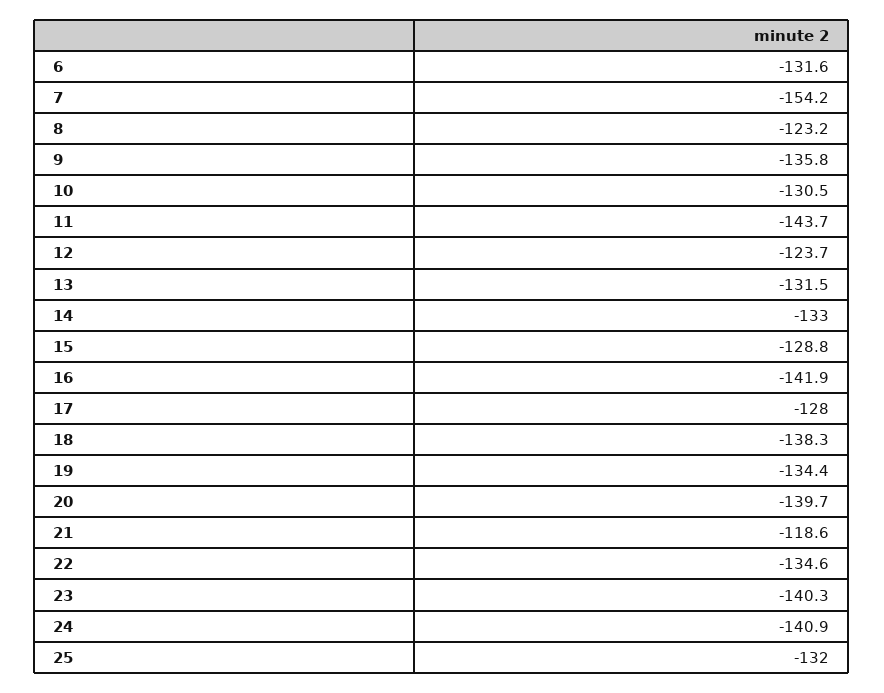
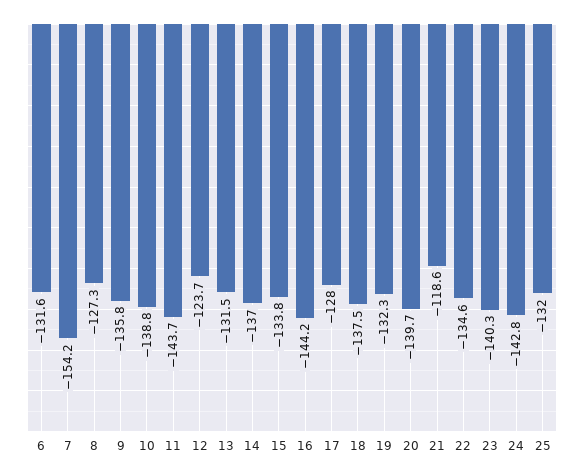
8: -123.2 -> -127.3
10: -130.5 -> -138.8
14: -133 -> -137
15: -128.8 -> -133.8
16: -141.9 -> -144.2
18: -138.3 -> -137.5
19: -134.4 -> -132.3
24: -140.9 -> -142.8

